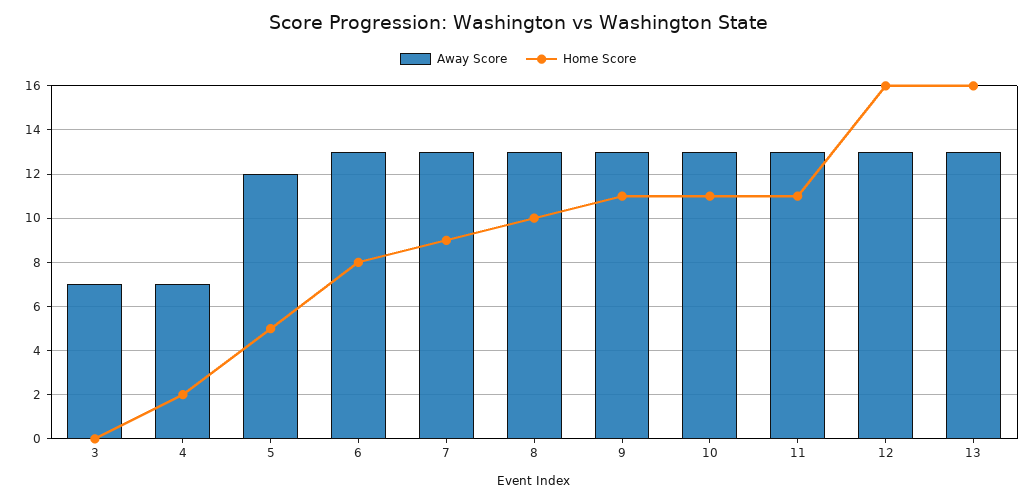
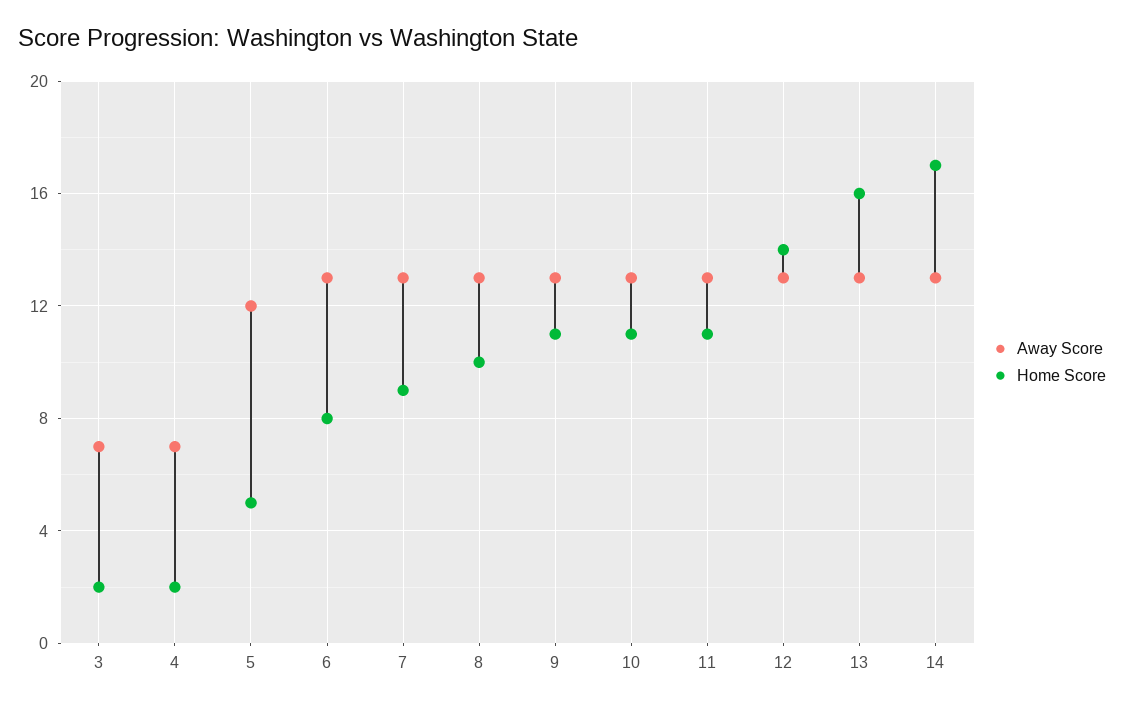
Home Score, 3: 0 -> 2
Home Score, 12: 16 -> 14
Away Score, 14: none -> 13
Home Score, 14: none -> 17

